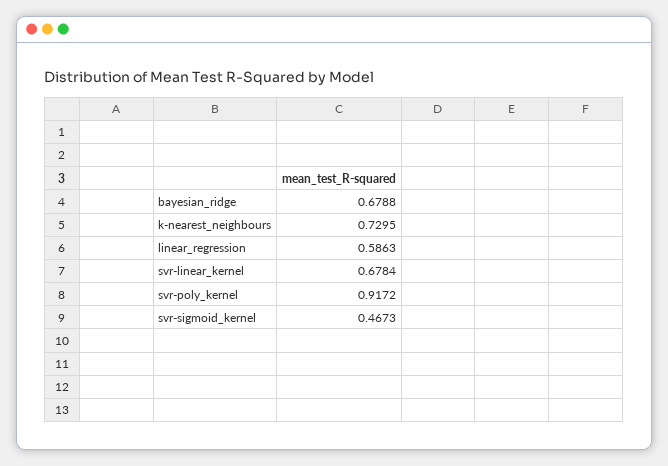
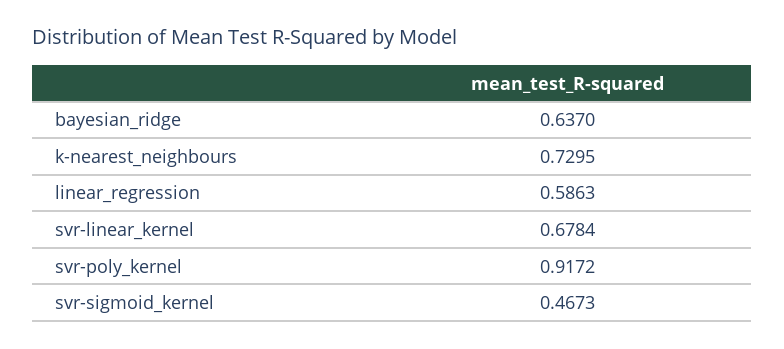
bayesian_ridge: 0.6788 -> 0.637

